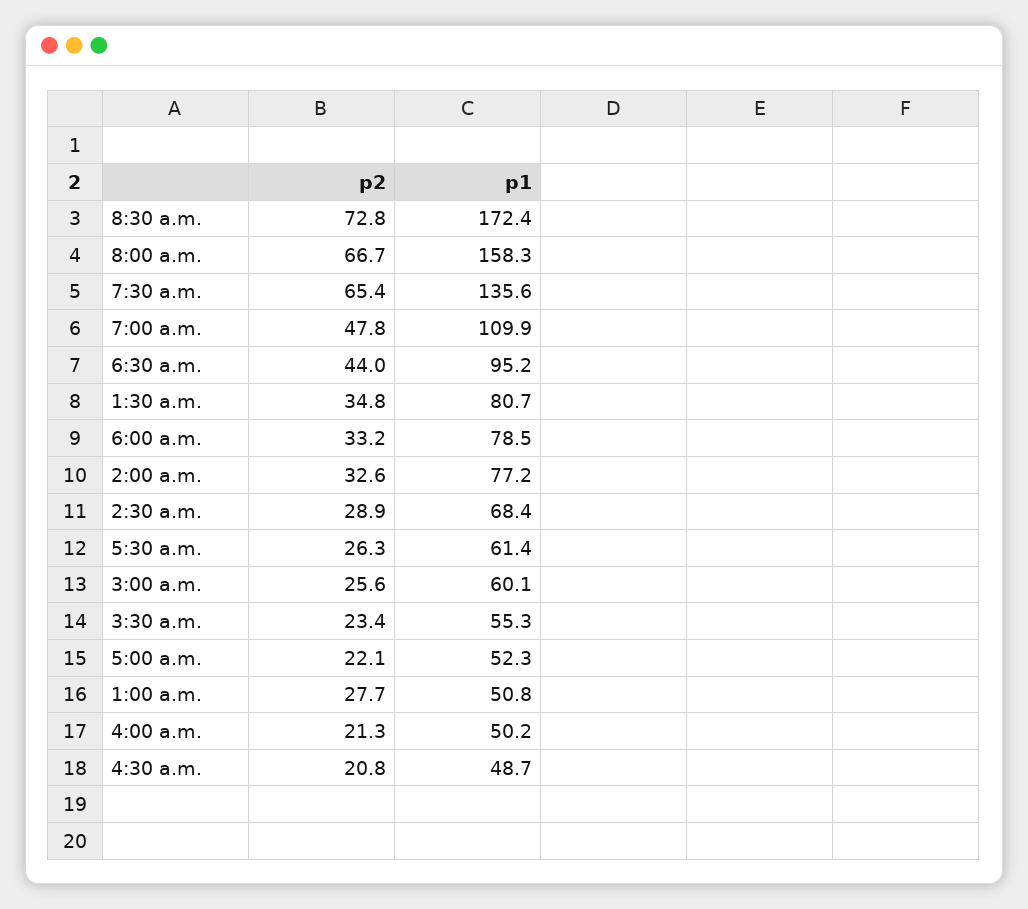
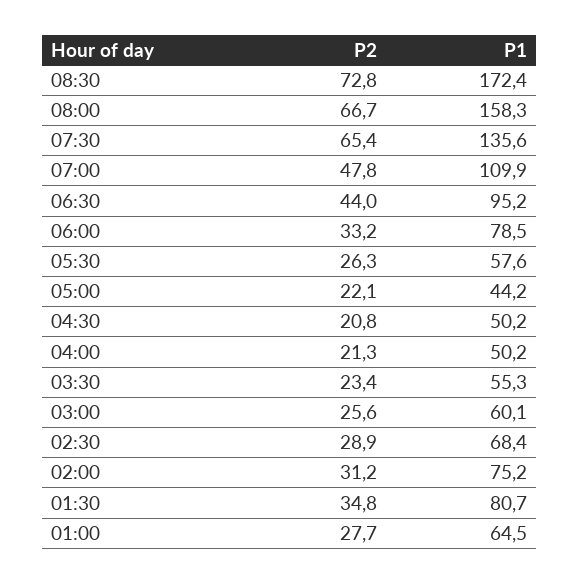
p2, 2:00 a.m.: 32.6 -> 31.2
p1, 2:00 a.m.: 77.2 -> 75.2
p1, 5:30 a.m.: 61.4 -> 57.6
p1, 5:00 a.m.: 52.3 -> 44.2
p1, 1:00 a.m.: 50.8 -> 64.5
p1, 4:30 a.m.: 48.7 -> 50.2

